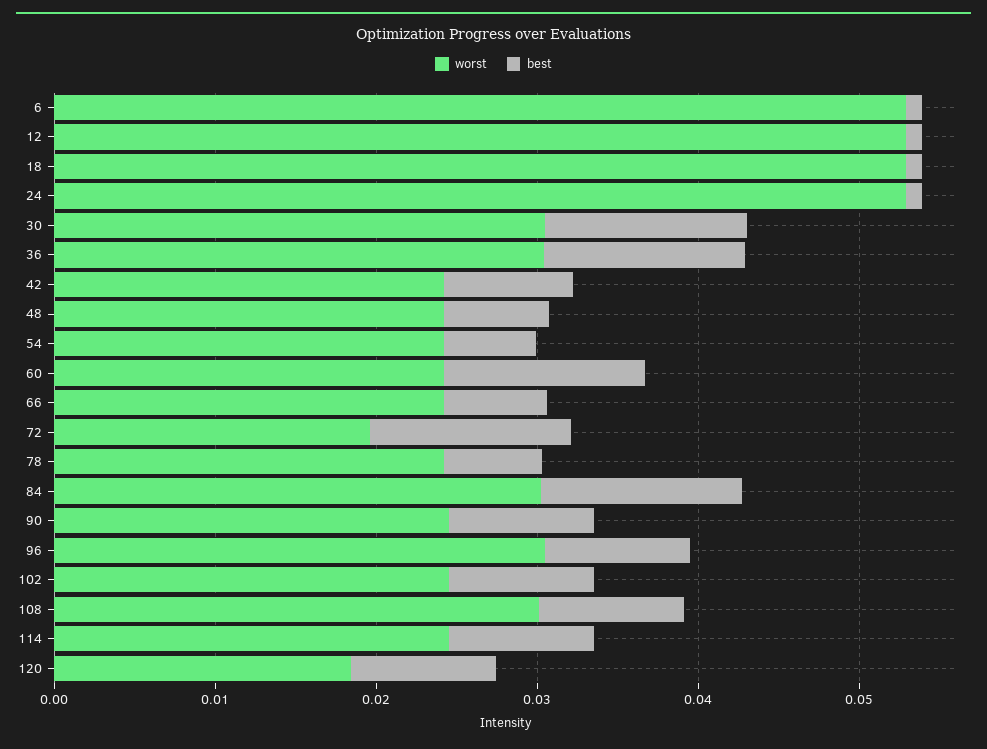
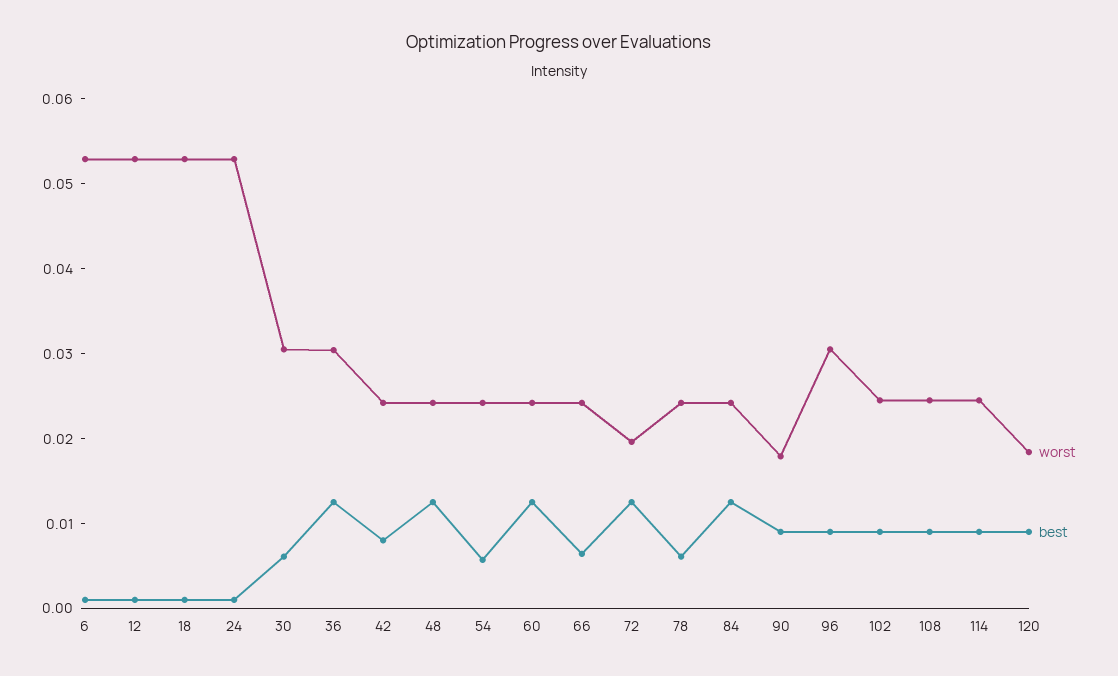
best, 30: 0.012 -> 0.006
best, 48: 0.006 -> 0.012
worst, 84: 0.03 -> 0.024
worst, 90: 0.024 -> 0.018
worst, 108: 0.03 -> 0.024

